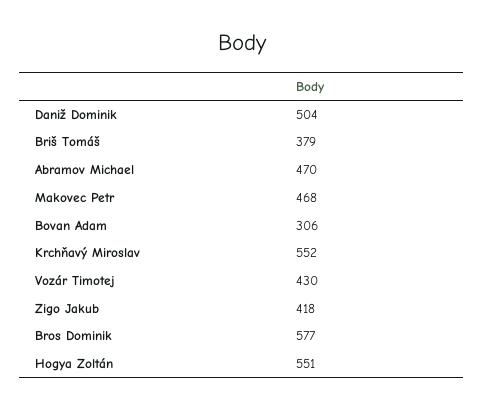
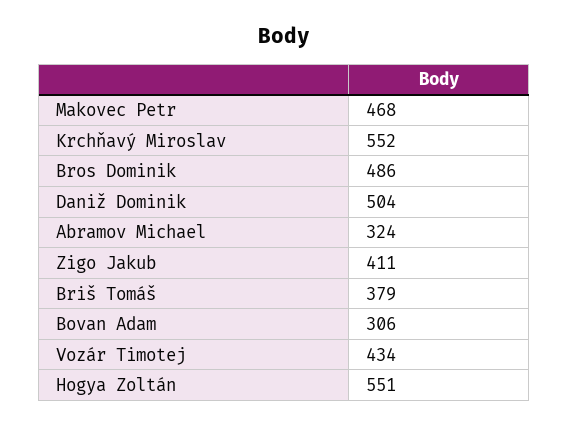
Abramov Michael: 470 -> 324
Vozár Timotej: 430 -> 434
Zigo Jakub: 418 -> 411
Bros Dominik: 577 -> 486

